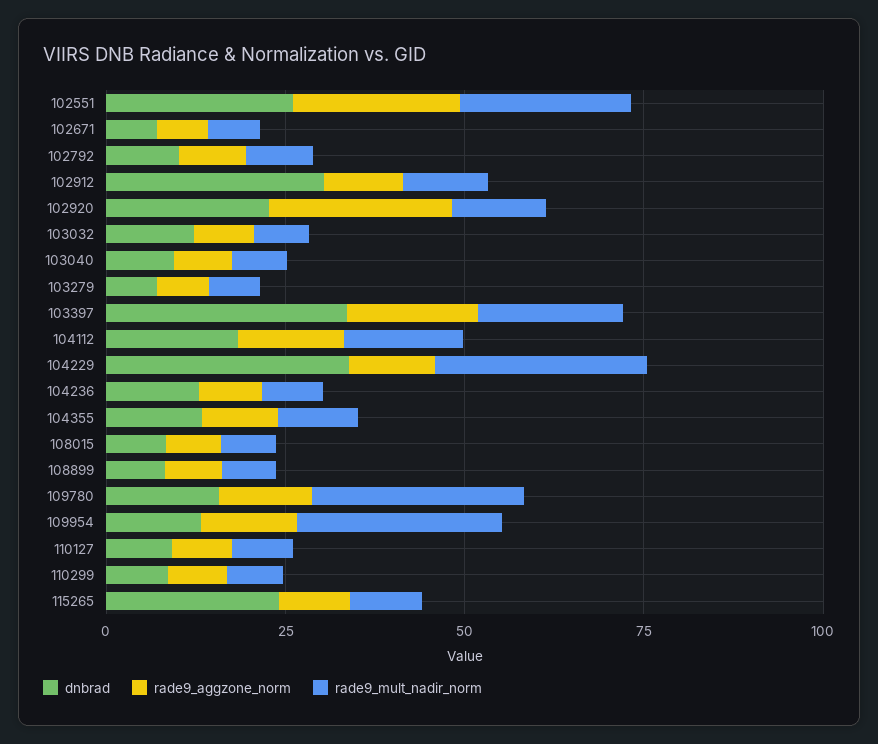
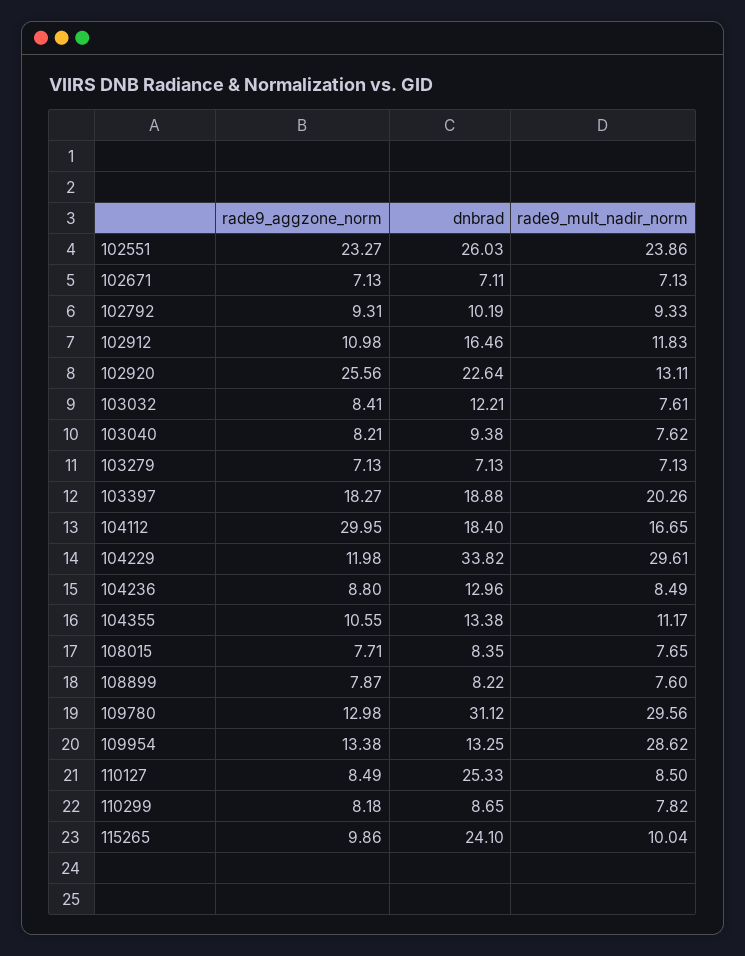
dnbrad, 102912: 30 -> 16.46
dnbrad, 103397: 35 -> 18.88
rade9_aggzone_norm, 104112: 15 -> 29.95
dnbrad, 109780: 15 -> 31.12
dnbrad, 110127: 10 -> 25.33

